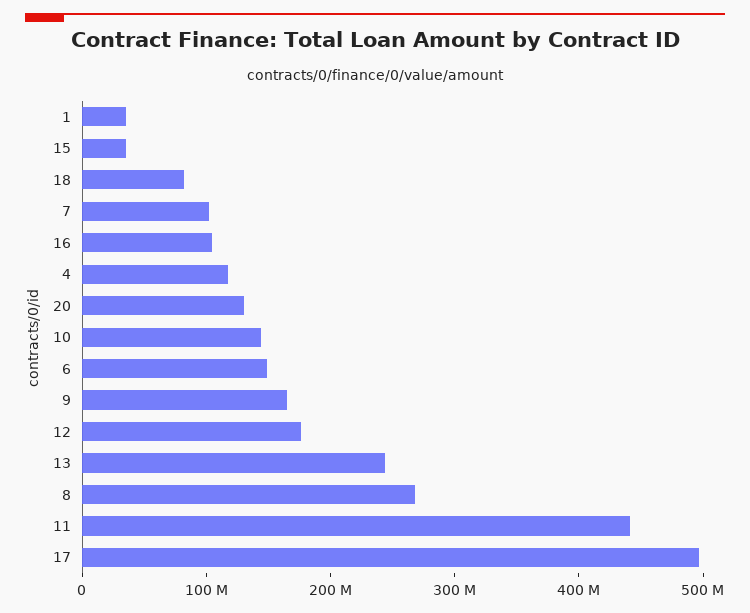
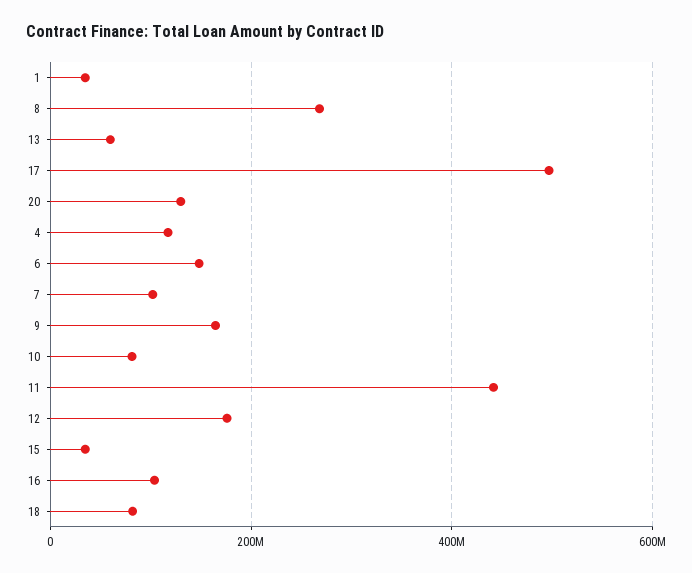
10: 140000000 -> 80000000
13: 240000000 -> 60000000

